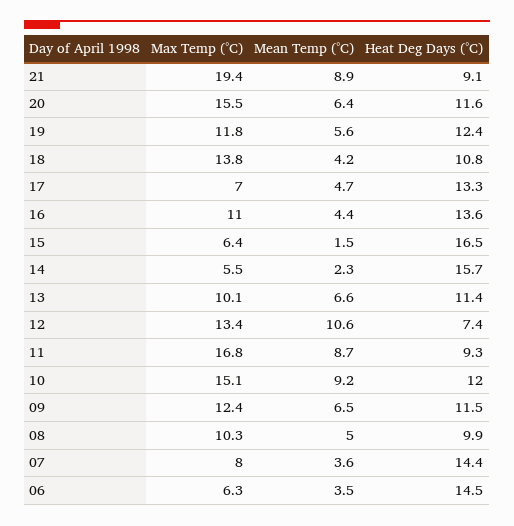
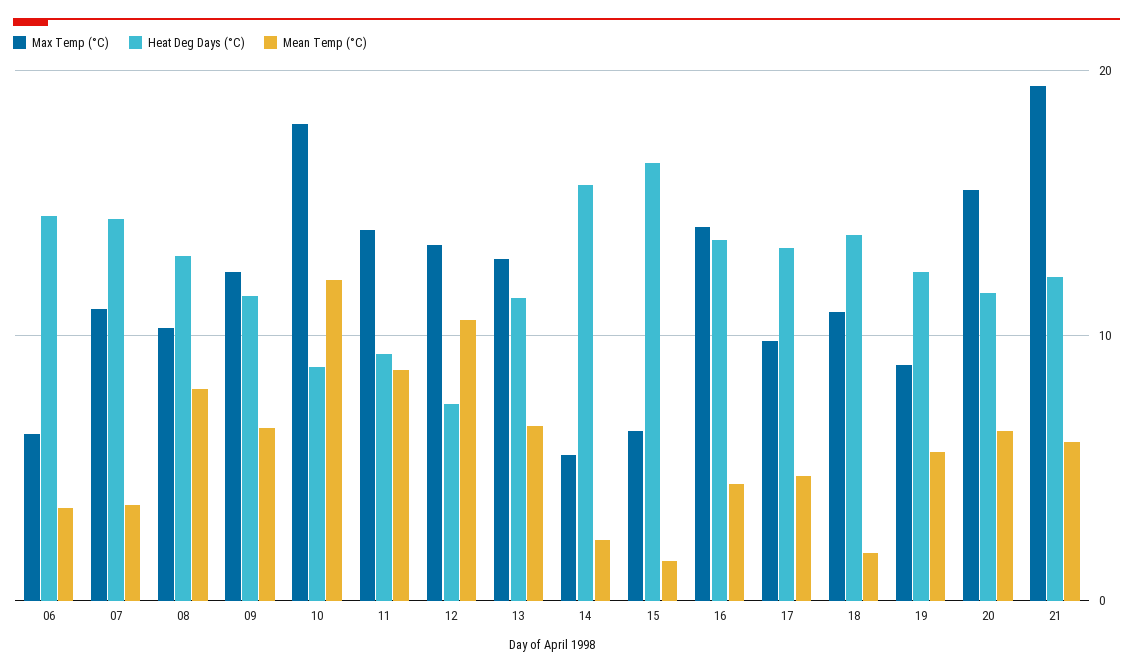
Mean Temp (°C), 21: 8.9 -> 6
Heat Deg Days (°C), 21: 9.1 -> 12
Max Temp (°C), 19: 11.8 -> 9
Max Temp (°C), 18: 13.8 -> 11
Mean Temp (°C), 18: 4.2 -> 2
Heat Deg Days (°C), 18: 10.8 -> 14
Max Temp (°C), 17: 7 -> 10
Max Temp (°C), 16: 11 -> 14
Max Temp (°C), 13: 10.1 -> 13
Max Temp (°C), 11: 16.8 -> 14
Max Temp (°C), 10: 15.1 -> 18
Mean Temp (°C), 10: 9.2 -> 12
Heat Deg Days (°C), 10: 12 -> 9
Mean Temp (°C), 08: 5 -> 8
Heat Deg Days (°C), 08: 9.9 -> 13
Max Temp (°C), 07: 8 -> 11

